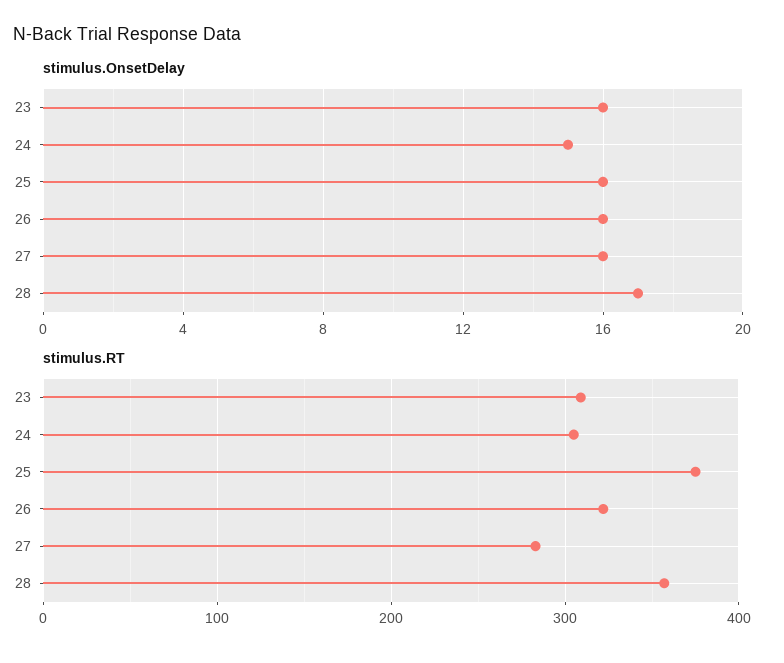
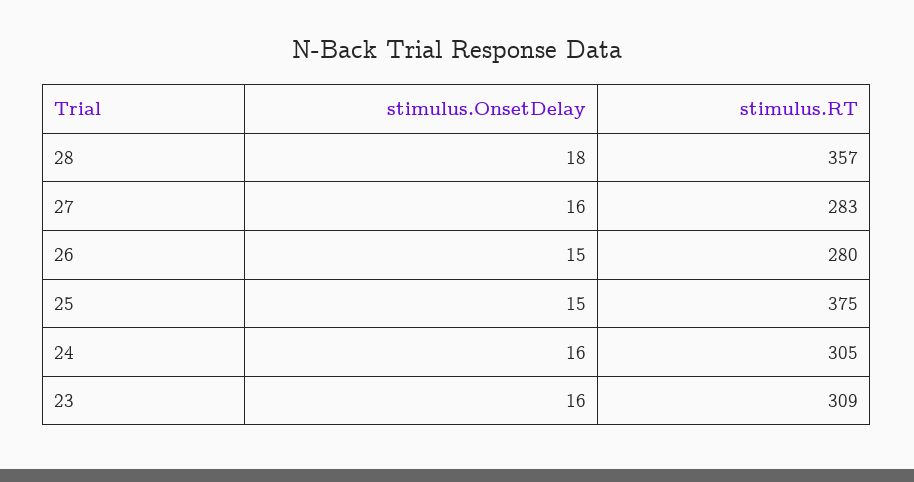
stimulus.OnsetDelay, 24: 15 -> 16
stimulus.OnsetDelay, 25: 16 -> 15
stimulus.OnsetDelay, 26: 16 -> 15
stimulus.OnsetDelay, 28: 17 -> 18
stimulus.RT, 26: 320 -> 280

